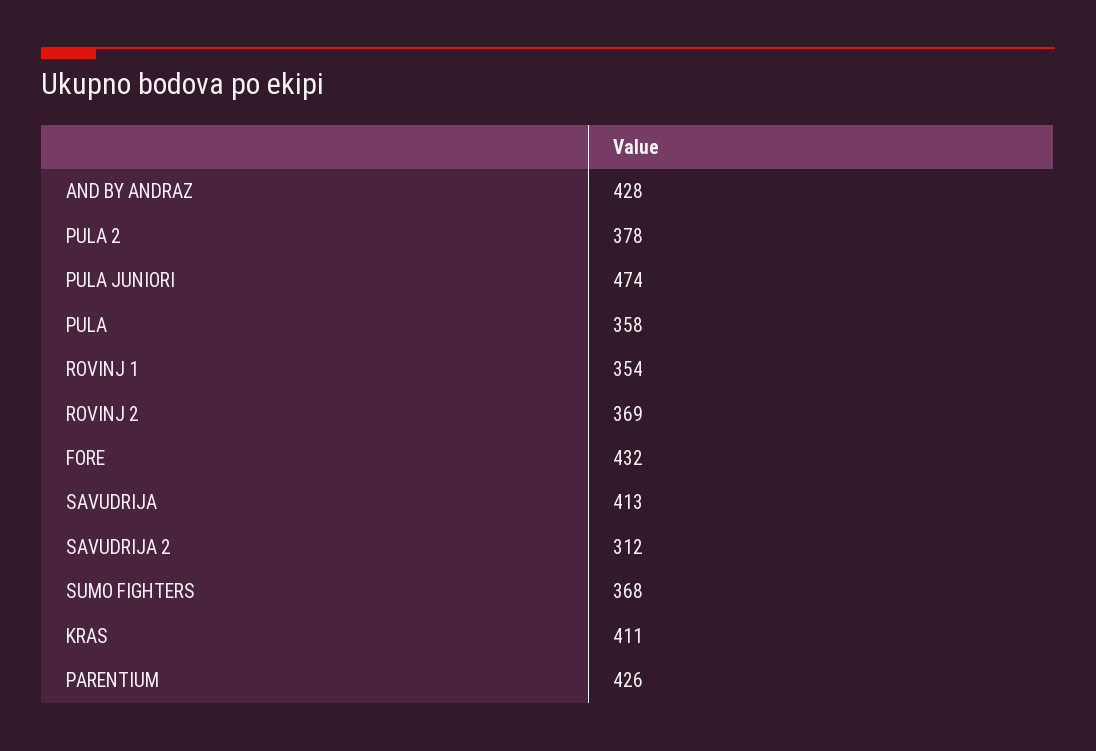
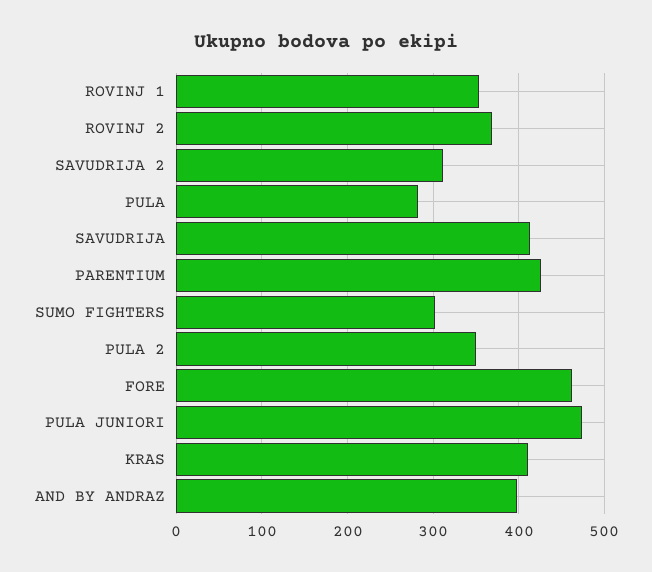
AND BY ANDRAZ: 428 -> 400
PULA 2: 378 -> 350
PULA: 358 -> 280
FORE: 432 -> 460
SUMO FIGHTERS: 368 -> 300

